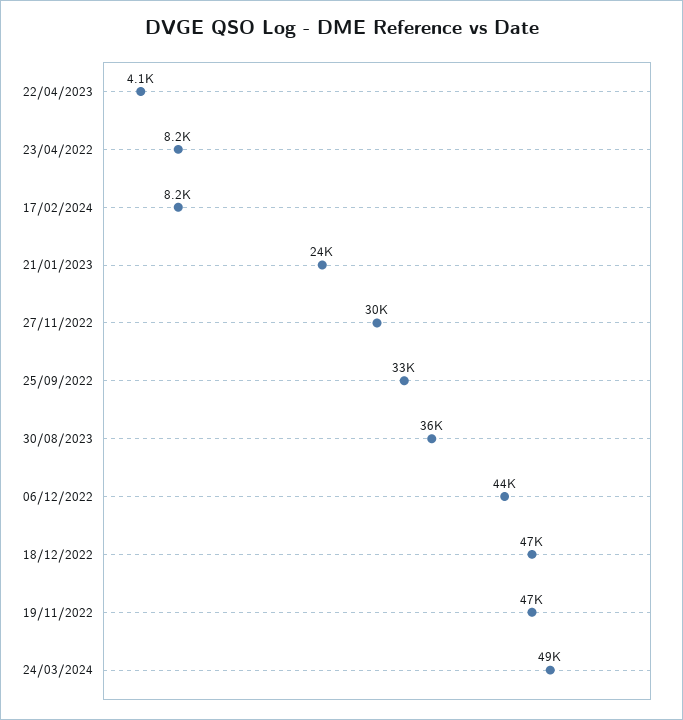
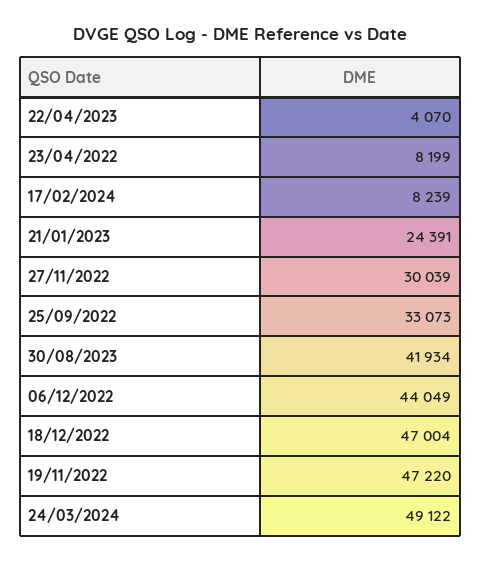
30/08/2023: 36000 -> 41934

